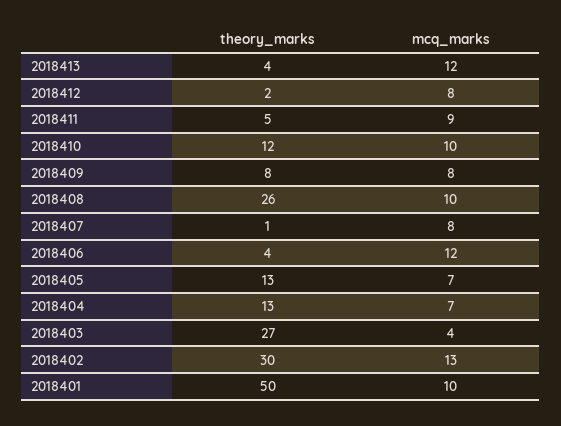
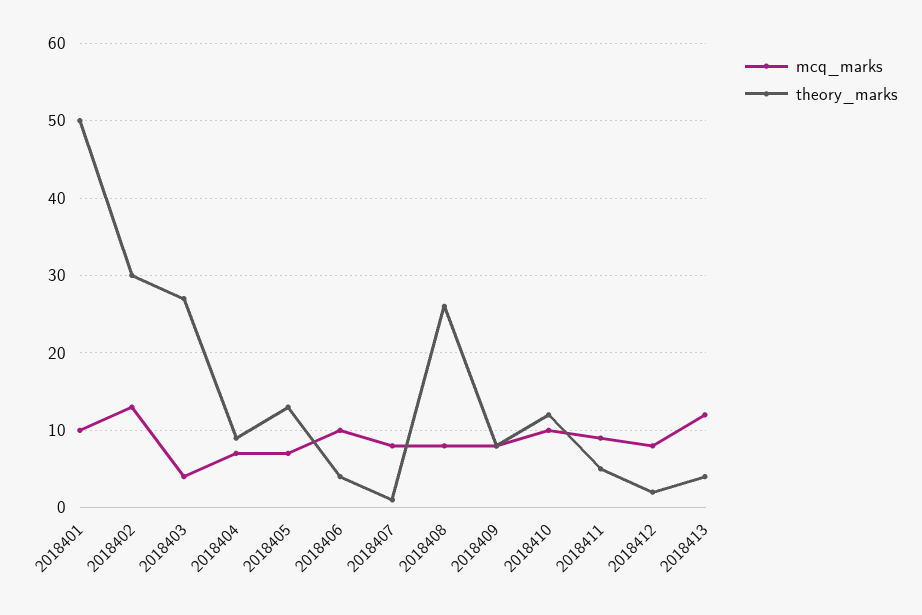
mcq_marks, 2018408: 10 -> 8
mcq_marks, 2018406: 12 -> 10
theory_marks, 2018404: 13 -> 9

